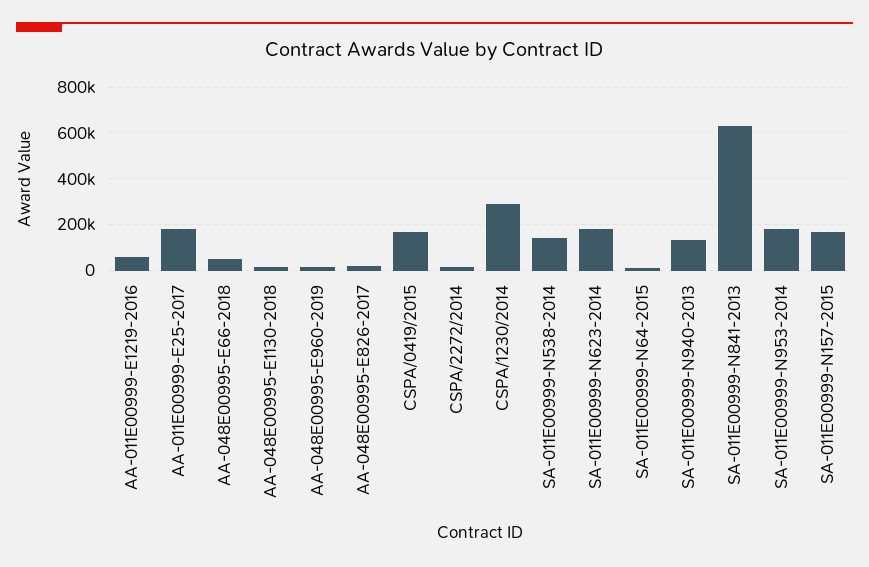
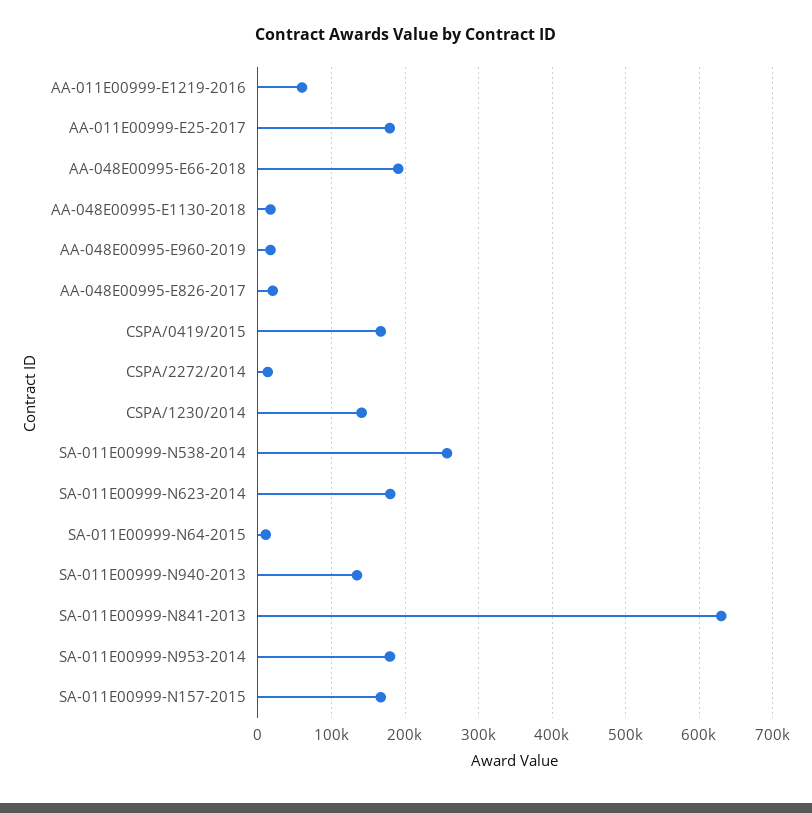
AA-048E00995-E66-2018: 50000 -> 190000
CSPA/1230/2014: 300000 -> 140000
SA-011E00999-N538-2014: 150000 -> 260000

